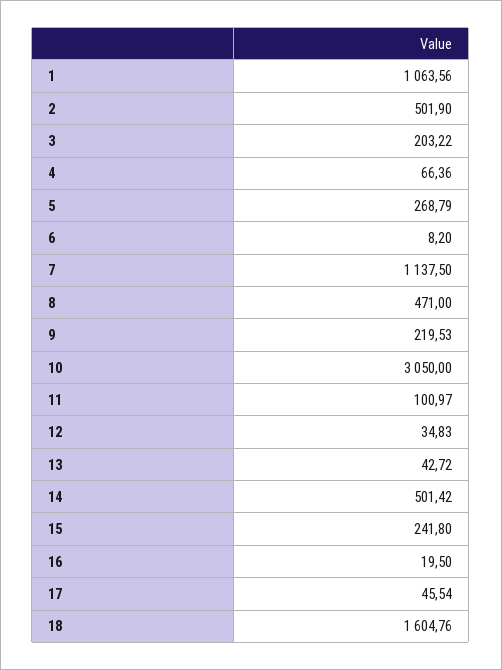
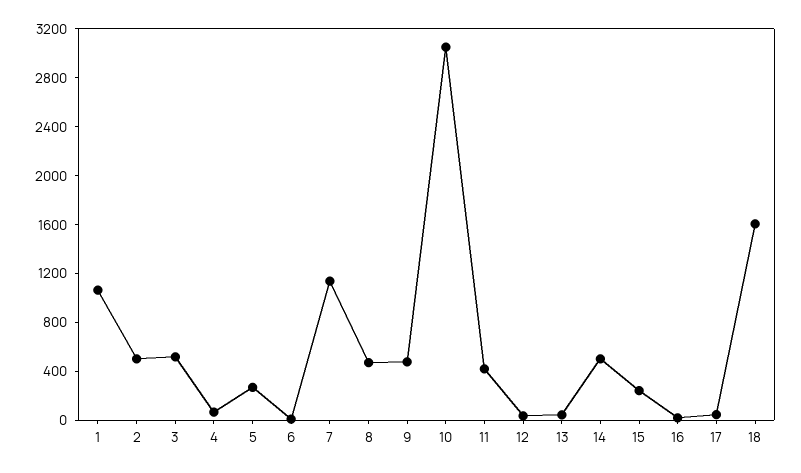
3: 203.22 -> 500
9: 219.53 -> 500
11: 100.97 -> 400

